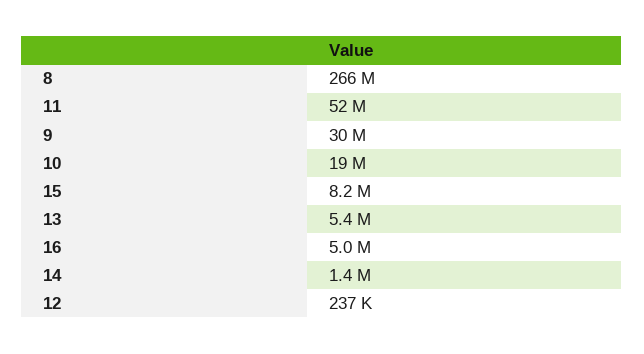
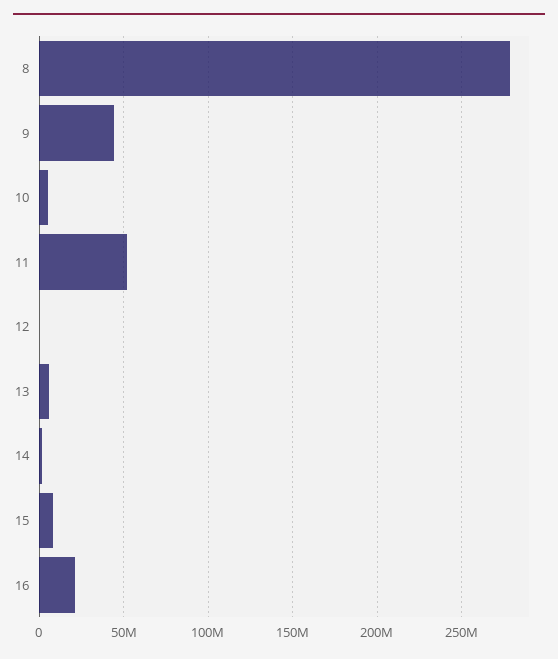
8: 266000000 -> 280000000
9: 30000000 -> 45000000
10: 19000000 -> 5000000
16: 5000000 -> 20000000

